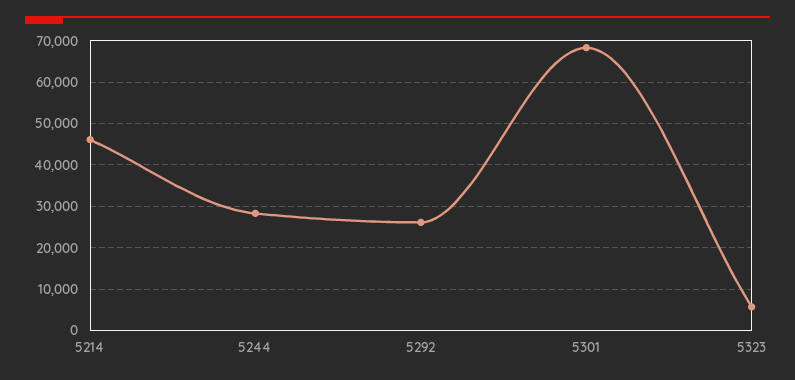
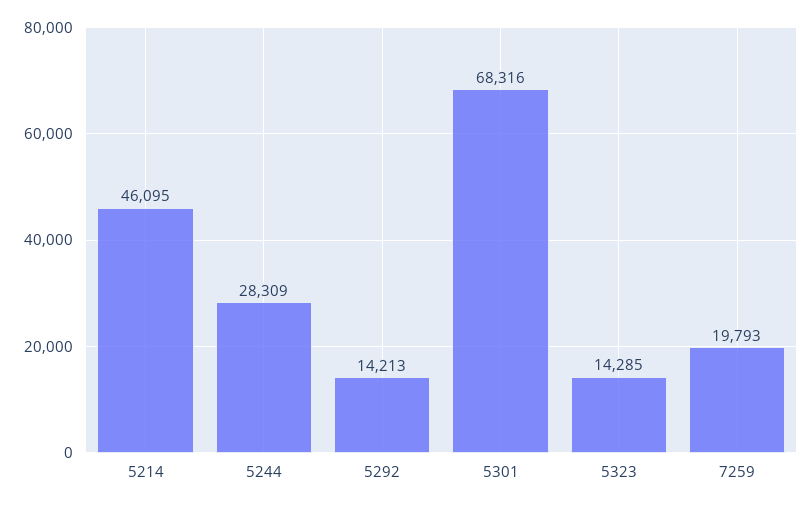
5292: 26000 -> 14213
5323: 6000 -> 14285
7259: none -> 19793

